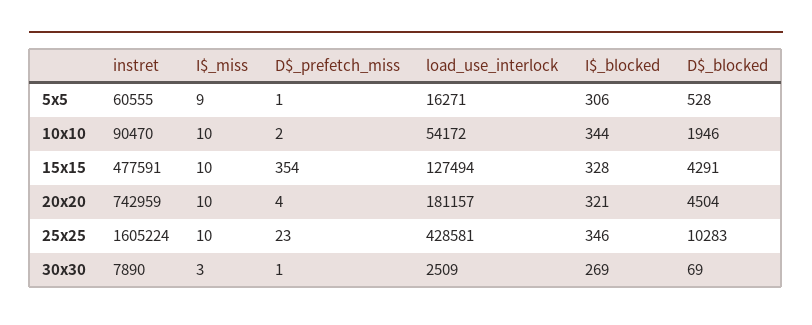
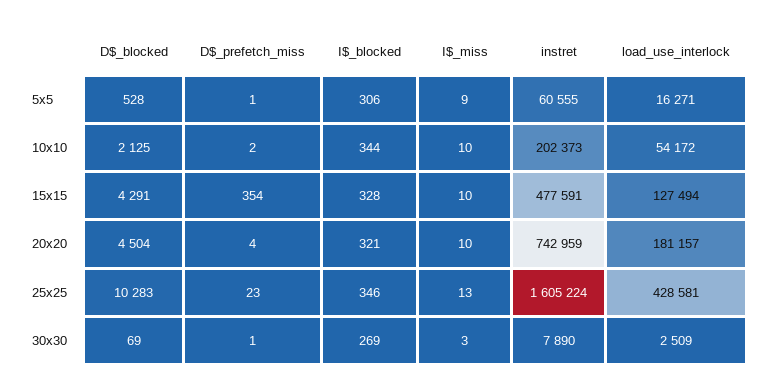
instret, 10x10: 90470 -> 202373
D$_blocked, 10x10: 1946 -> 2125
I$_miss, 25x25: 10 -> 13

